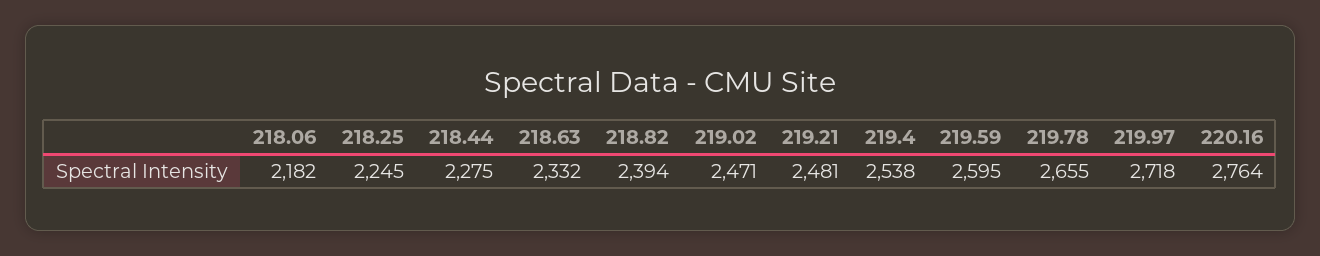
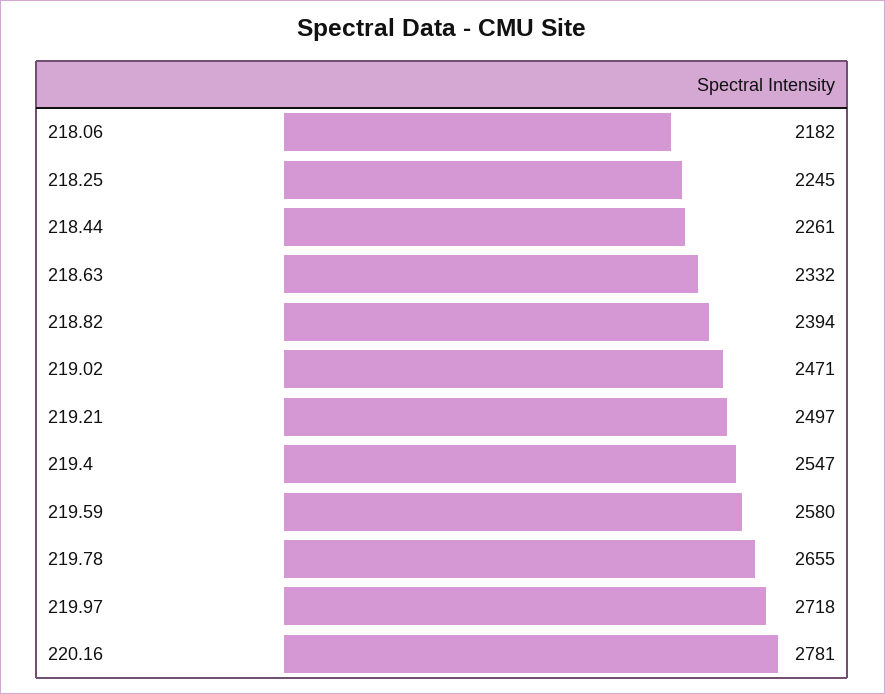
218.44: 2275 -> 2261
219.21: 2481 -> 2497
219.4: 2538 -> 2547
219.59: 2595 -> 2580
220.16: 2764 -> 2781

